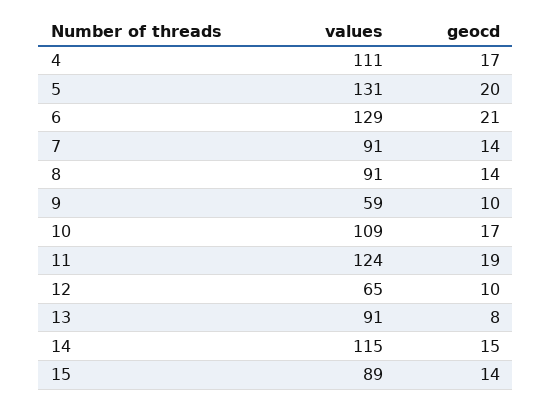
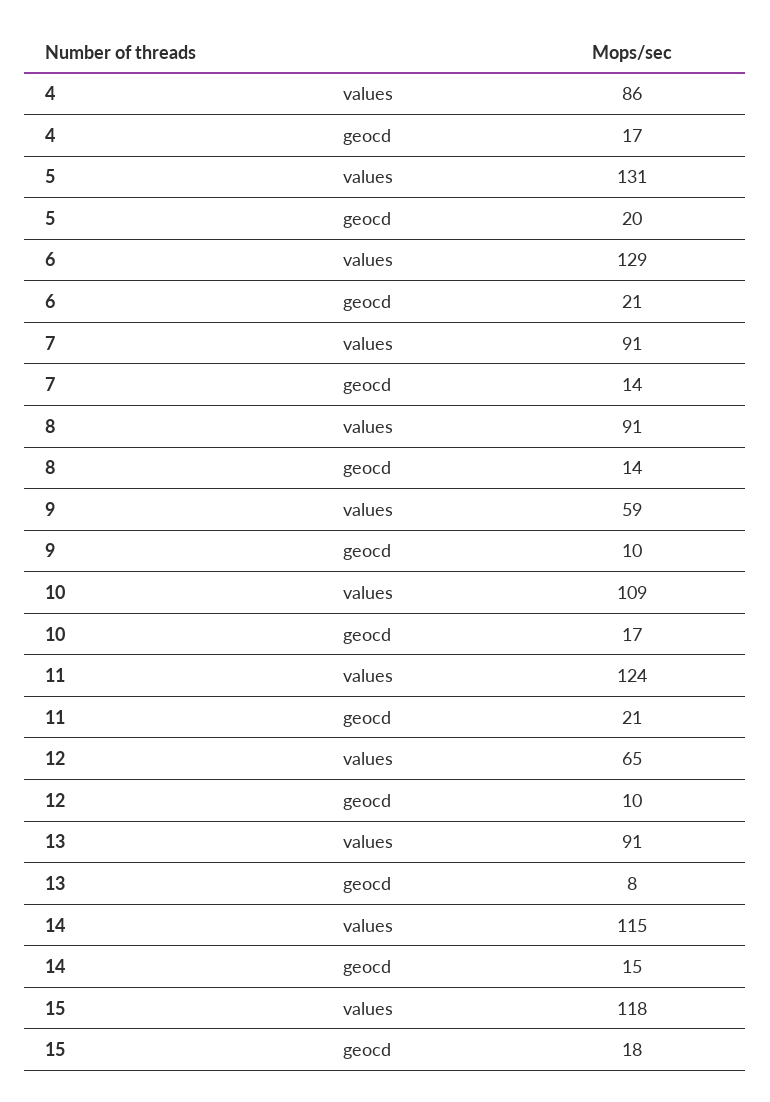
values, 4: 111 -> 86
geocd, 11: 19 -> 21
values, 15: 89 -> 118
geocd, 15: 14 -> 18

